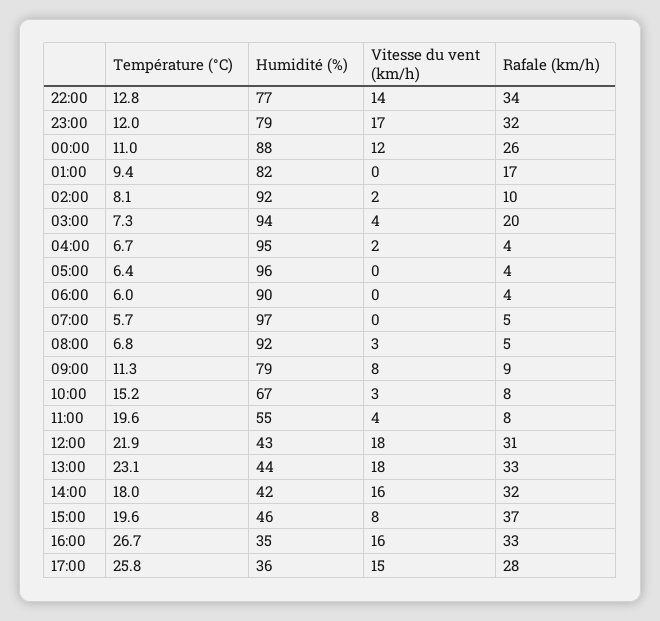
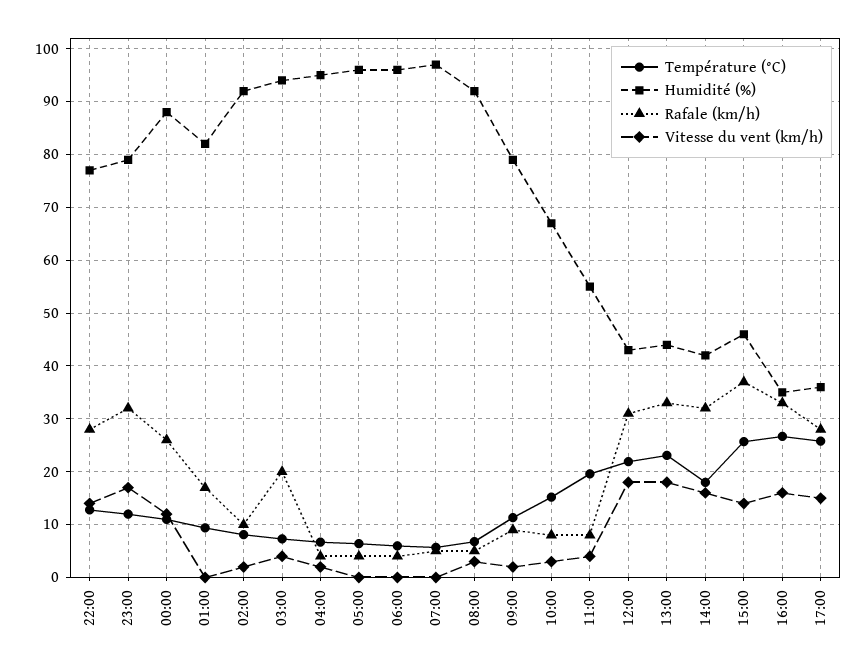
Rafale (km/h), 22:00: 34 -> 28
Humidité (%), 06:00: 90 -> 96
Vitesse du vent (km/h), 09:00: 8 -> 2
Température (°C), 15:00: 19.6 -> 26
Vitesse du vent (km/h), 15:00: 8 -> 14

